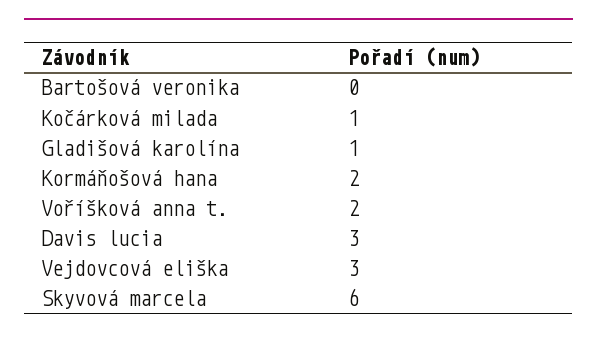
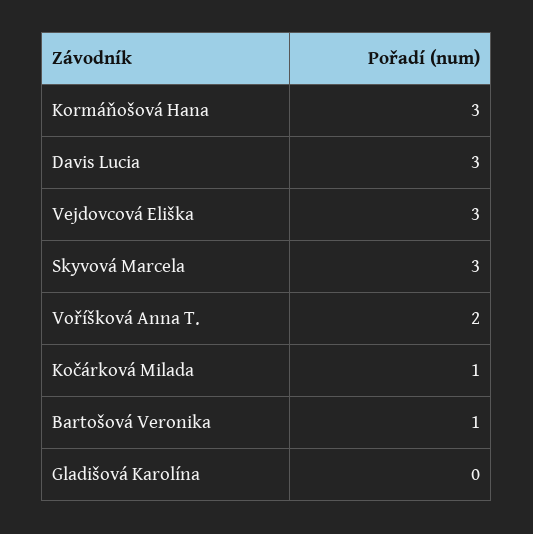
Bartošová veronika: 0 -> 1
Gladišová karolína: 1 -> 0
Kormáňošová hana: 2 -> 3
Skyvová marcela: 6 -> 3

